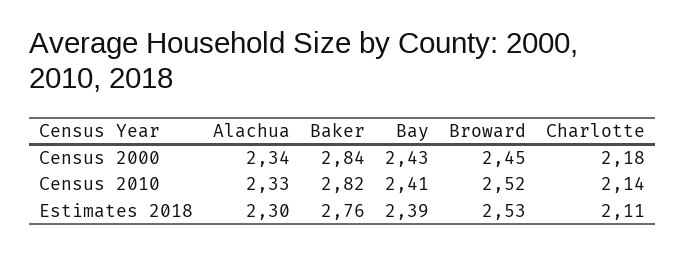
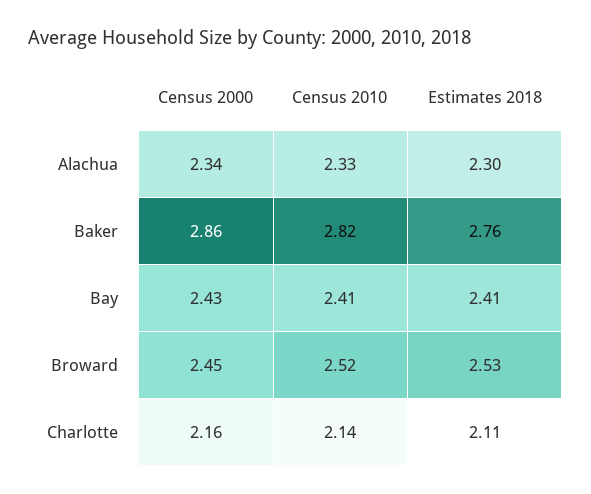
Baker, Census 2000: 2.84 -> 2.86
Charlotte, Census 2000: 2.18 -> 2.16
Bay, Estimates 2018: 2.39 -> 2.41

